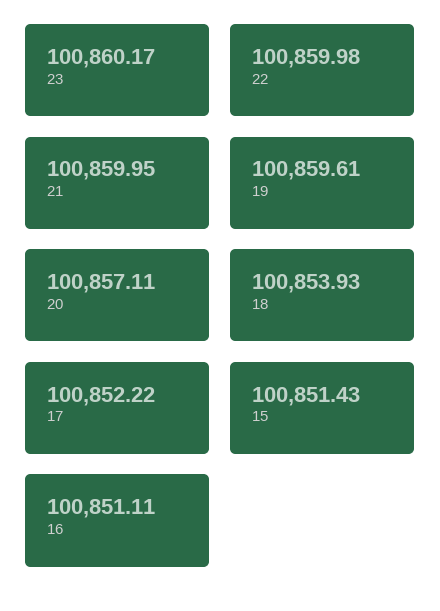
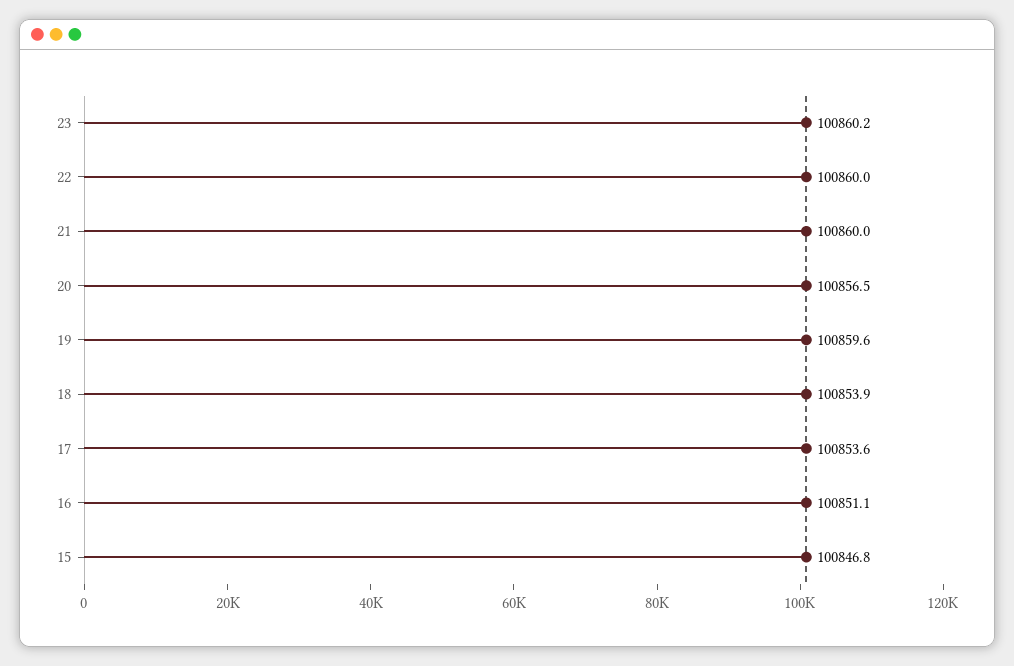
20: 100857.11 -> 100856.5
17: 100852.22 -> 100853.6
15: 100851.43 -> 100846.8

